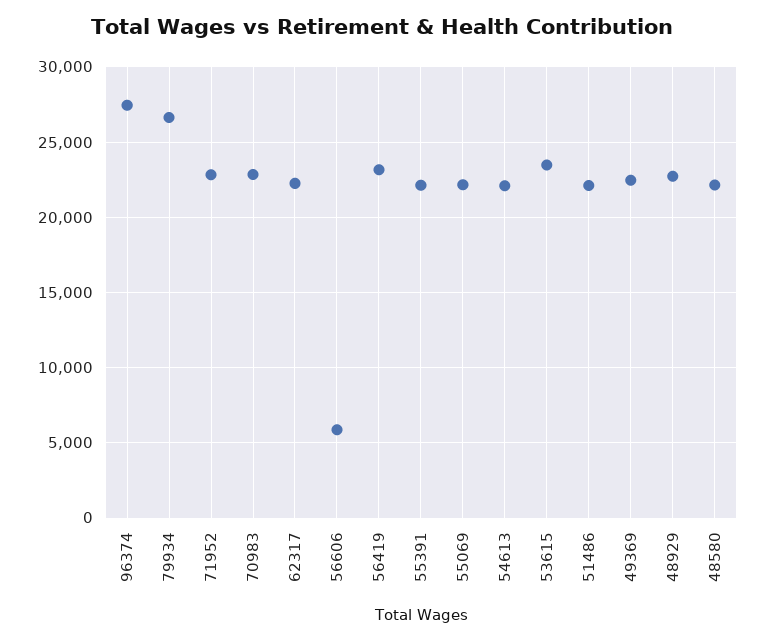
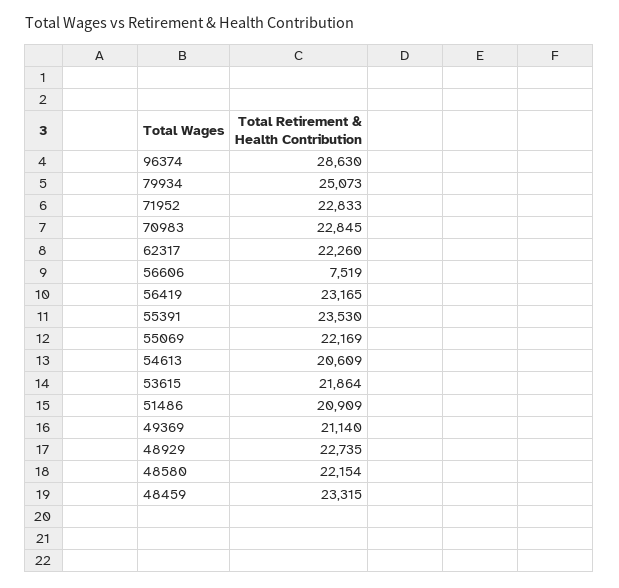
96374: 27500 -> 28630
79934: 26500 -> 25073
56606: 6000 -> 7519
55391: 22000 -> 23530
54613: 22000 -> 20609
53615: 23500 -> 21864
51486: 22000 -> 20909
49369: 22500 -> 21140
48459: none -> 23315

